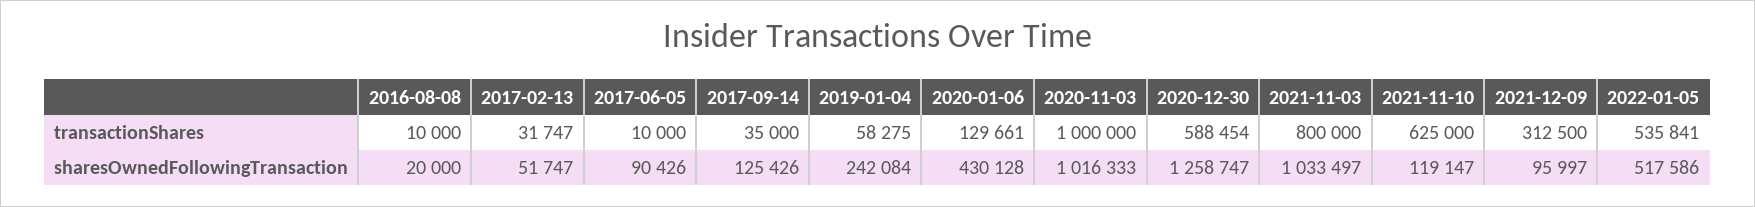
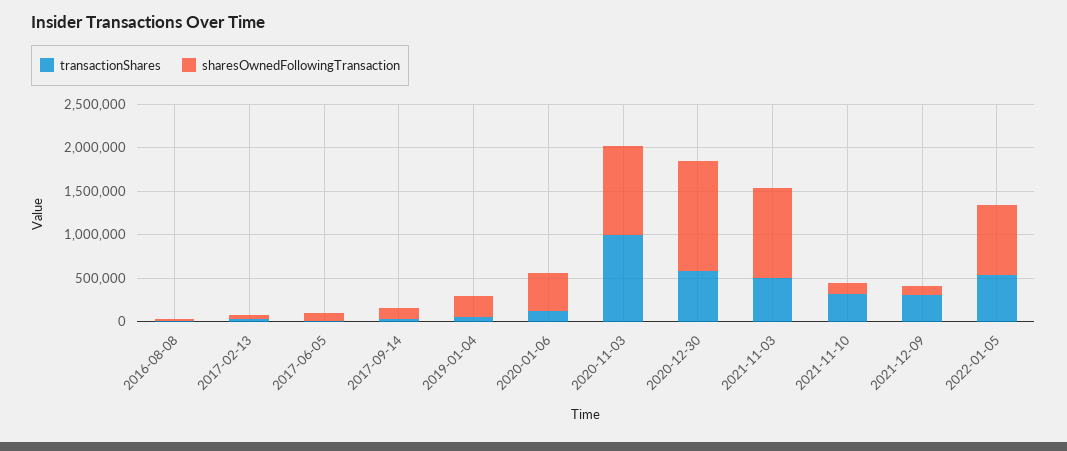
transactionShares, 2021-11-03: 800000 -> 500000
transactionShares, 2021-11-10: 625000 -> 300000
sharesOwnedFollowingTransaction, 2022-01-05: 517586 -> 800000

